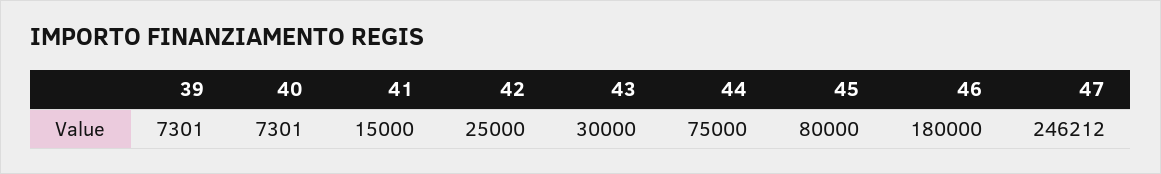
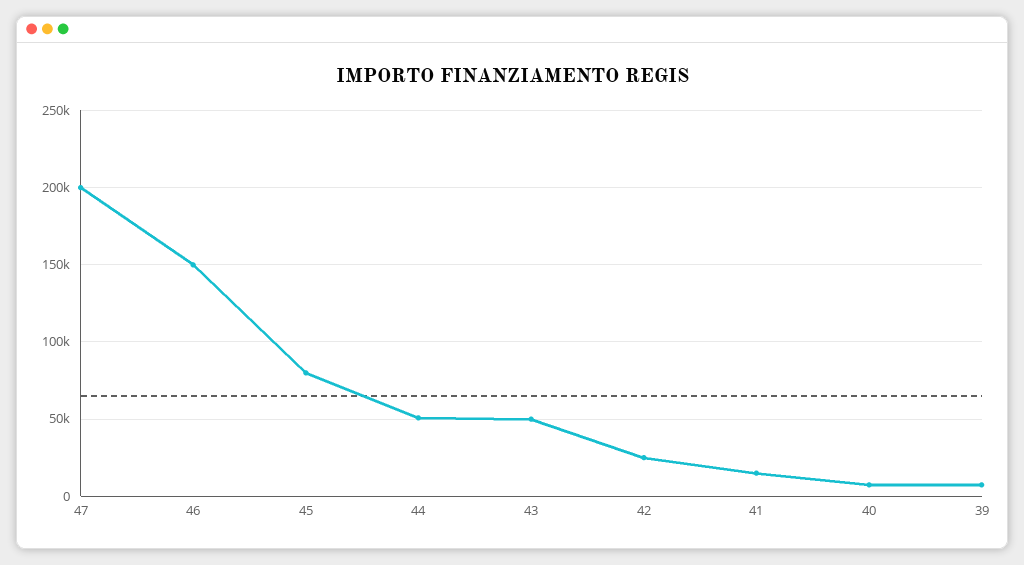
43: 30000 -> 50000
44: 75000 -> 50000
46: 180000 -> 150000
47: 246212 -> 200000

